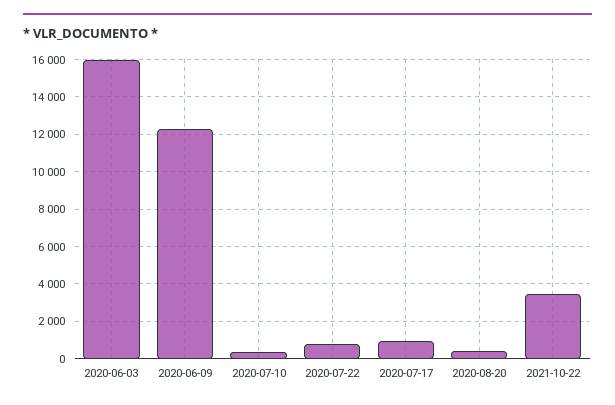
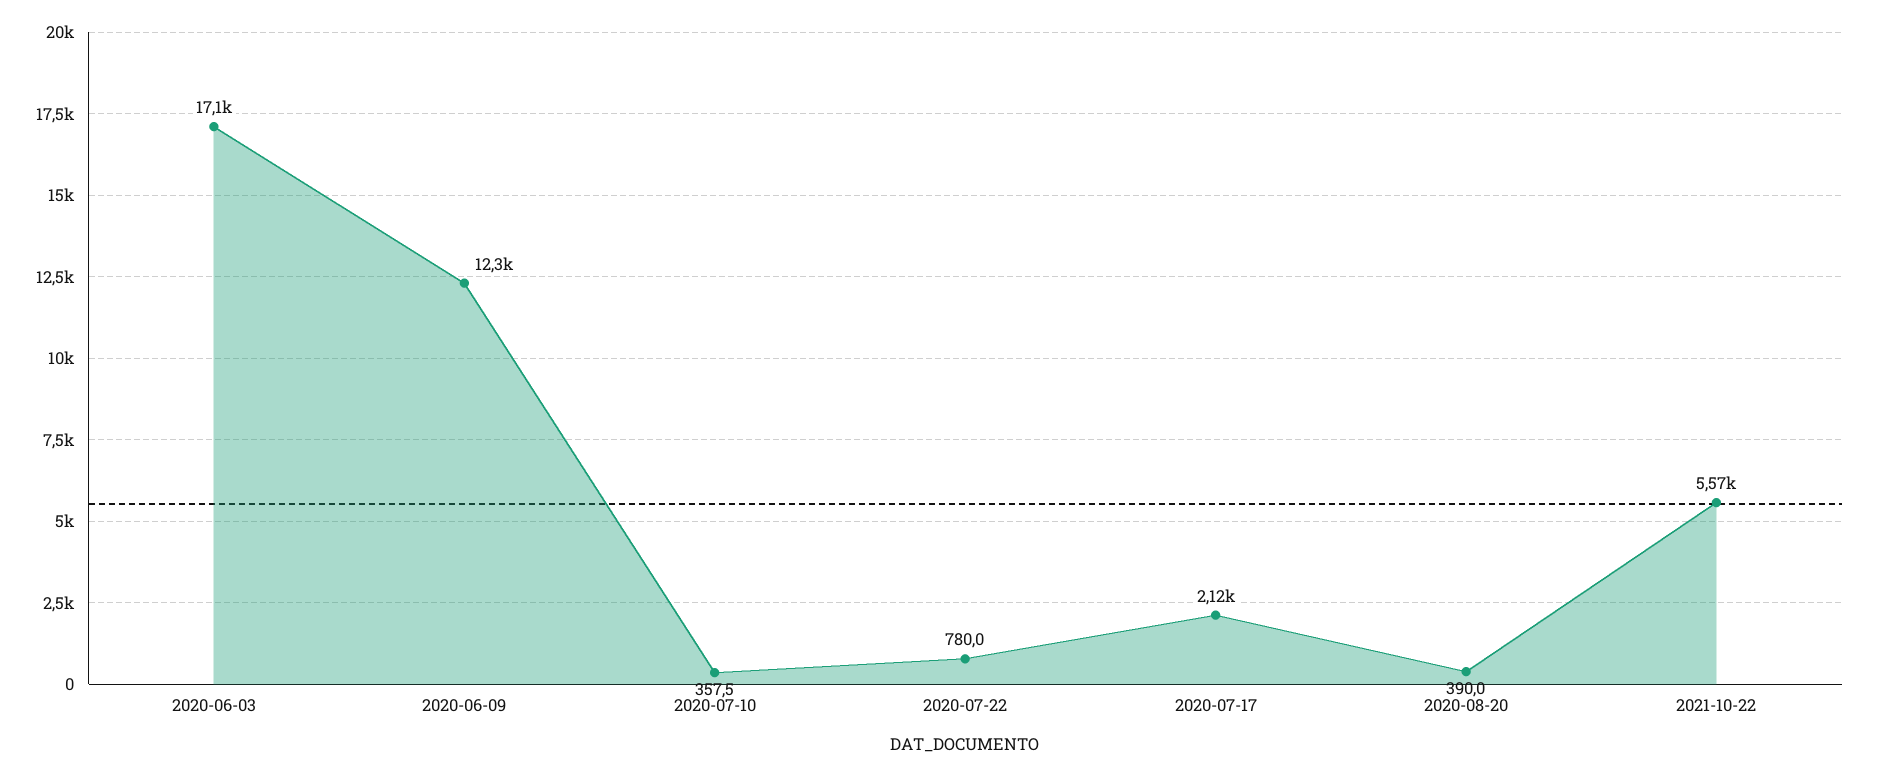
2020-06-03: 16000 -> 17100
2020-07-17: 1000 -> 2120
2021-10-22: 3500 -> 5570

